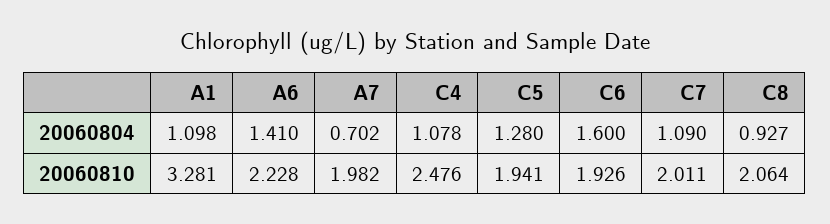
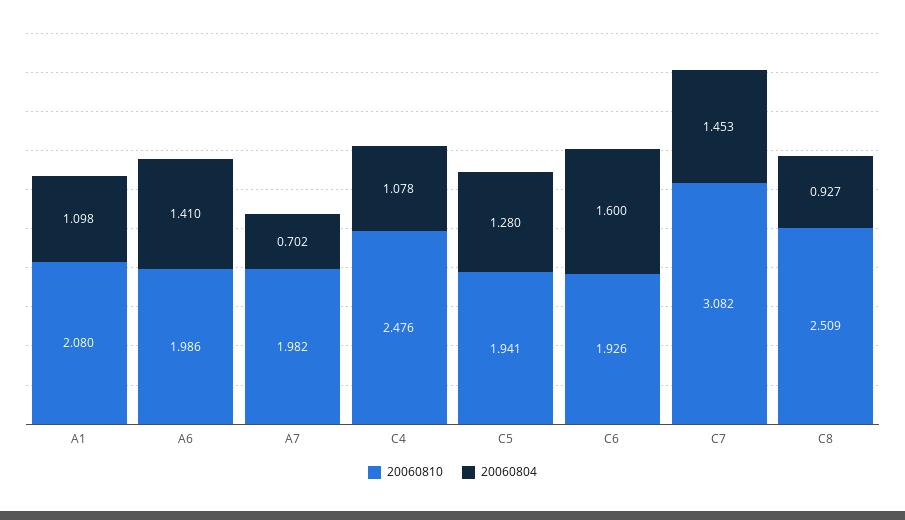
20060804, C7: 1.09 -> 1.453
20060810, A1: 3.281 -> 2.08
20060810, A6: 2.228 -> 1.986
20060810, C7: 2.011 -> 3.082
20060810, C8: 2.064 -> 2.509

